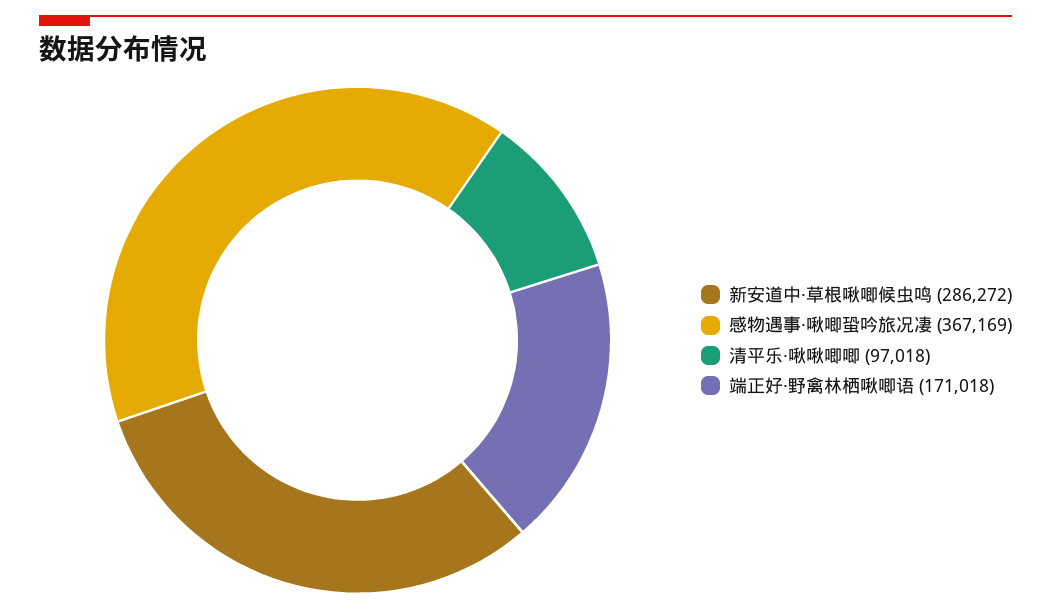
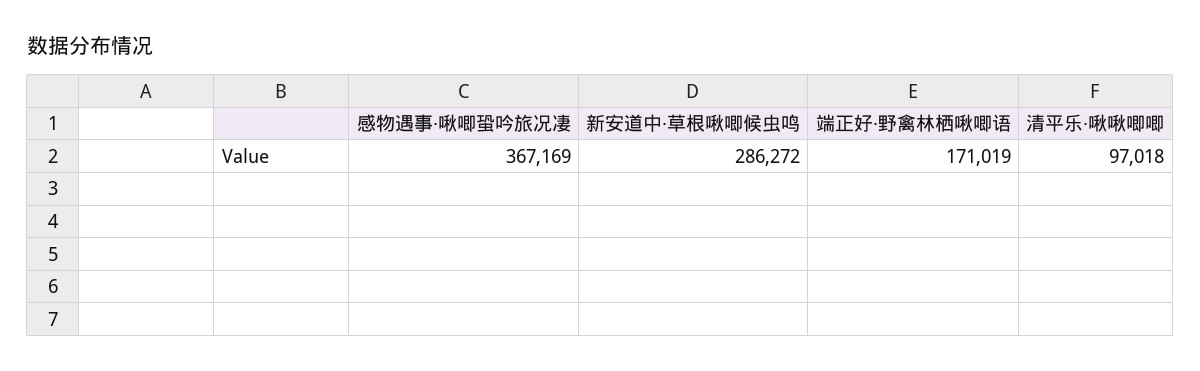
端正好·野禽林栖啾唧语: 171018 -> 171019

